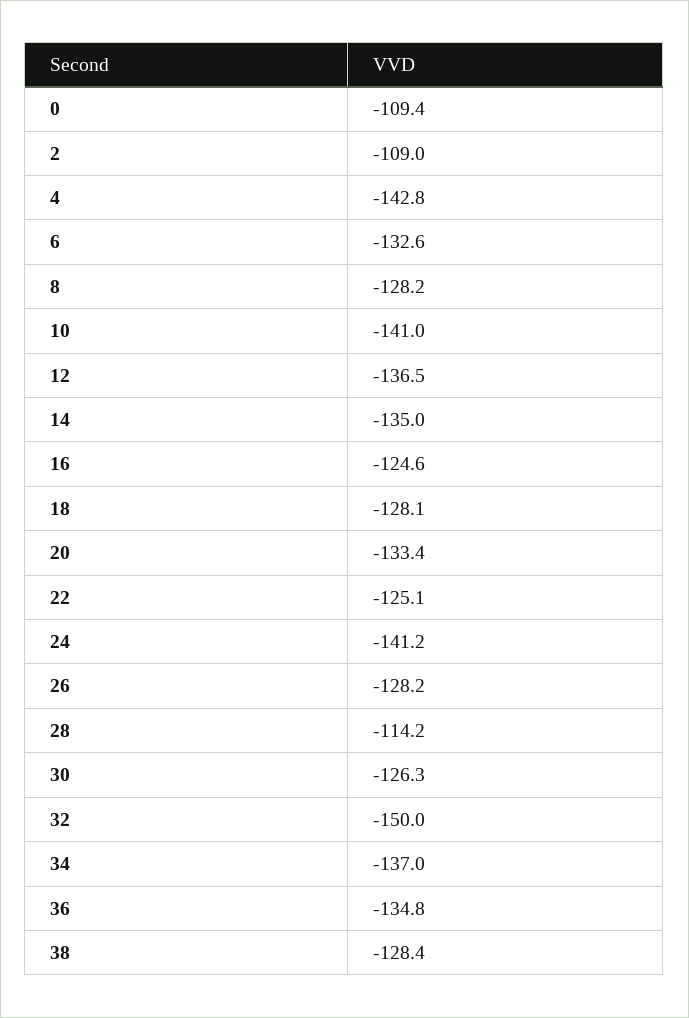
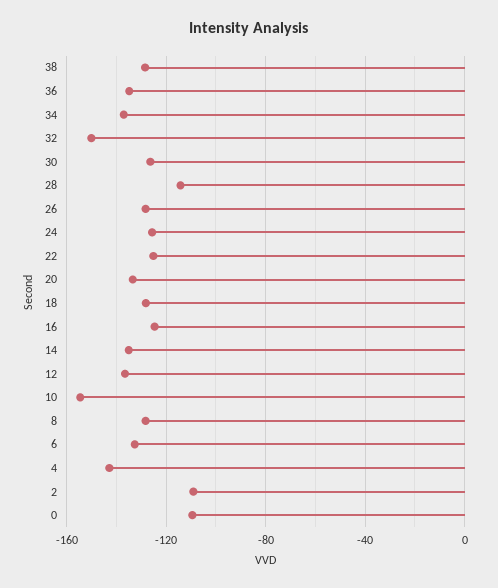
10: -141 -> -155
24: -141.2 -> -125

